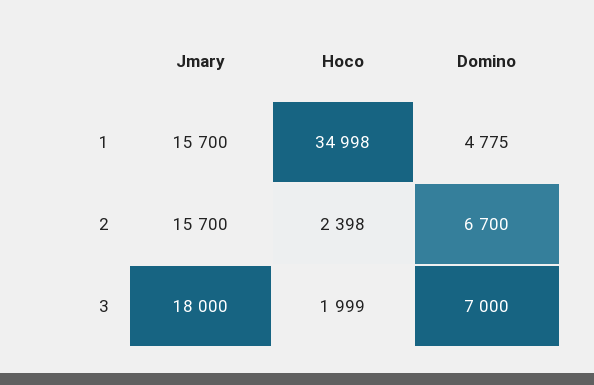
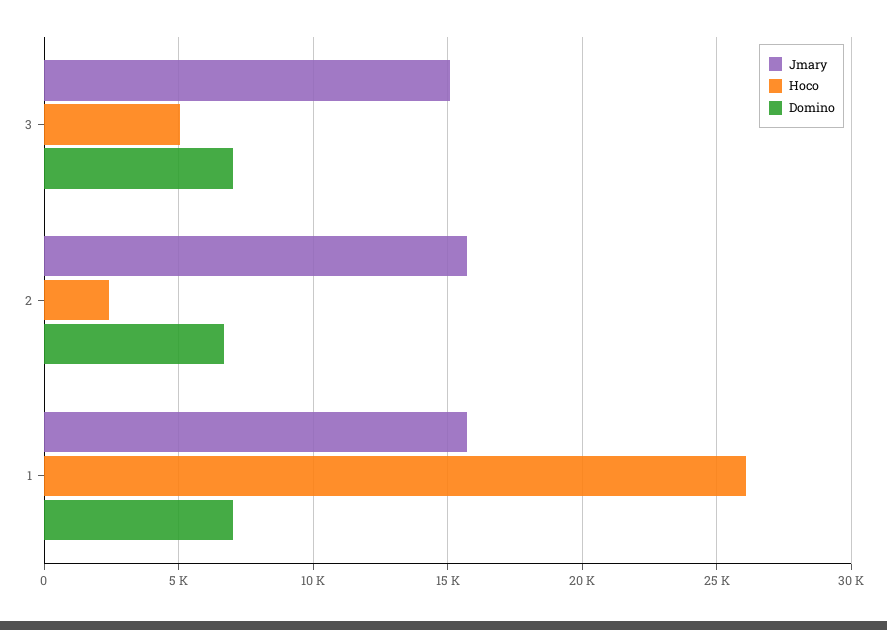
Hoco, 1: 34998 -> 26000
Domino, 1: 4775 -> 7000
Jmary, 3: 18000 -> 15000
Hoco, 3: 1999 -> 5000

